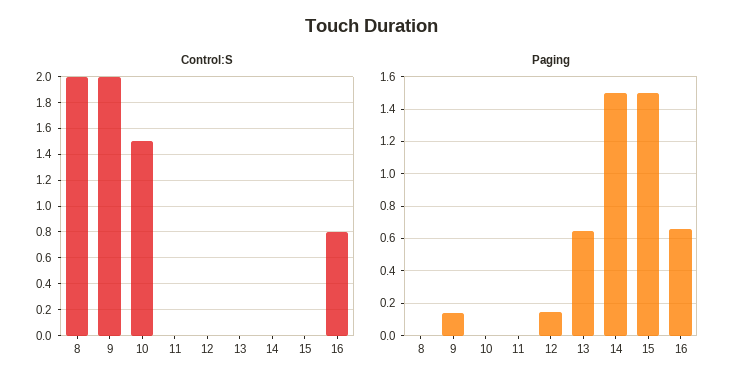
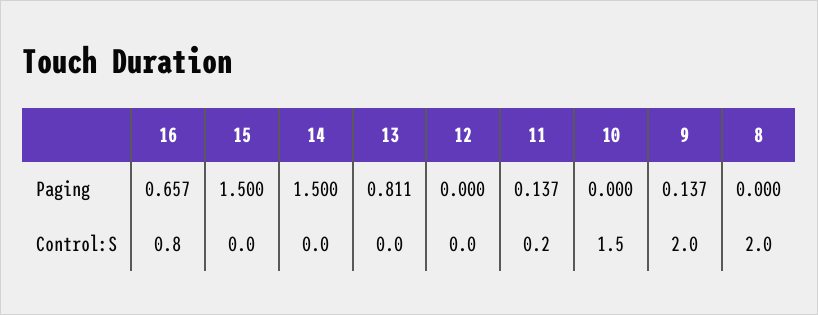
Control:S, 11: 0 -> 0.2
Paging, 11: 0 -> 0.137
Paging, 12: 0.15 -> 0
Paging, 13: 0.65 -> 0.811

